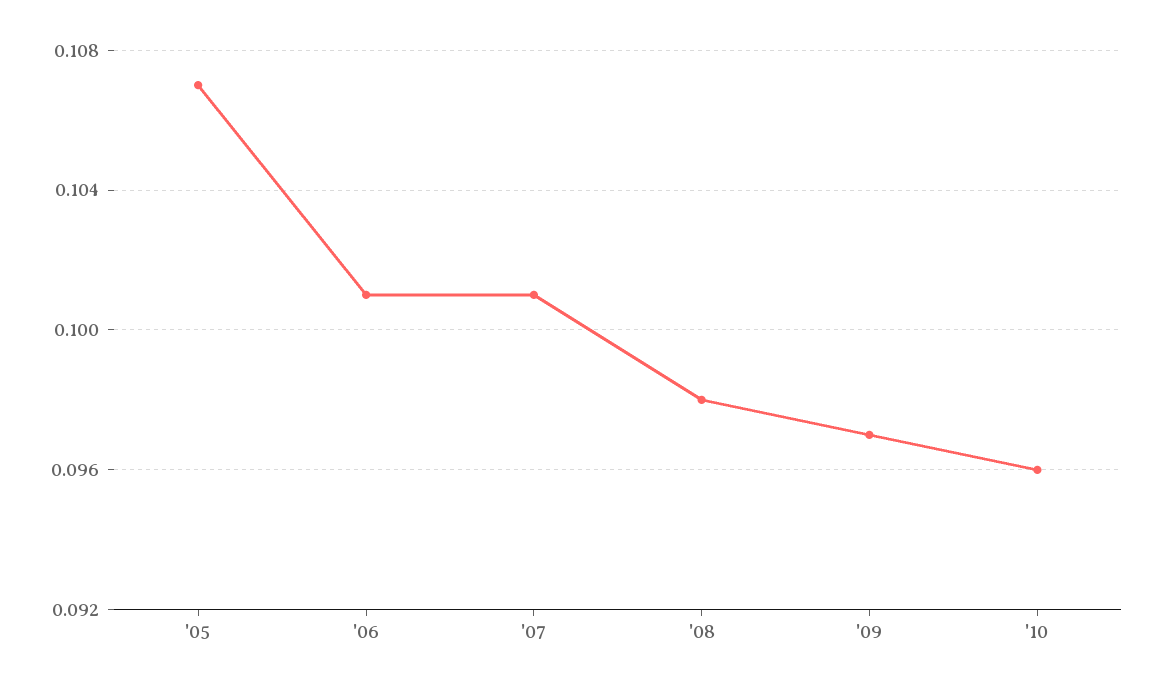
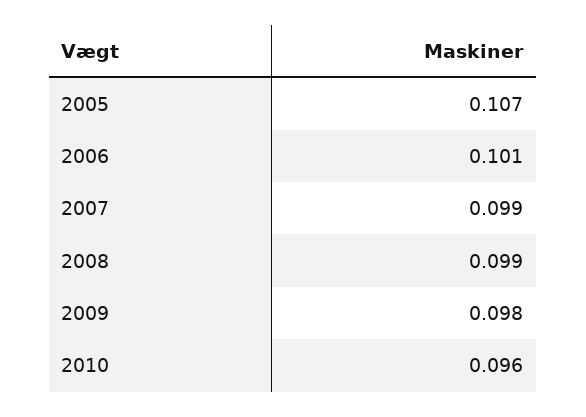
'07: 0.101 -> 0.099
'08: 0.098 -> 0.099
'09: 0.097 -> 0.098

